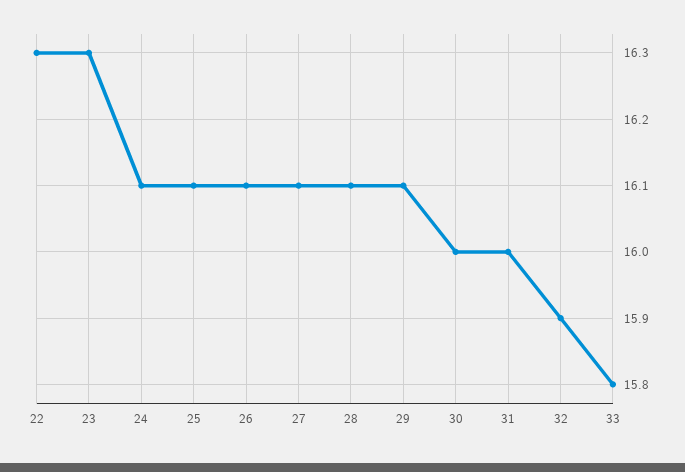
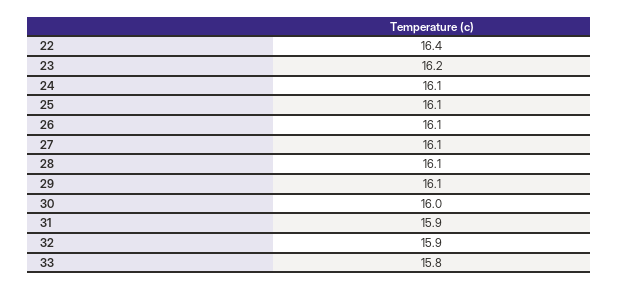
22: 16.3 -> 16.4
23: 16.3 -> 16.2
31: 16 -> 15.9

